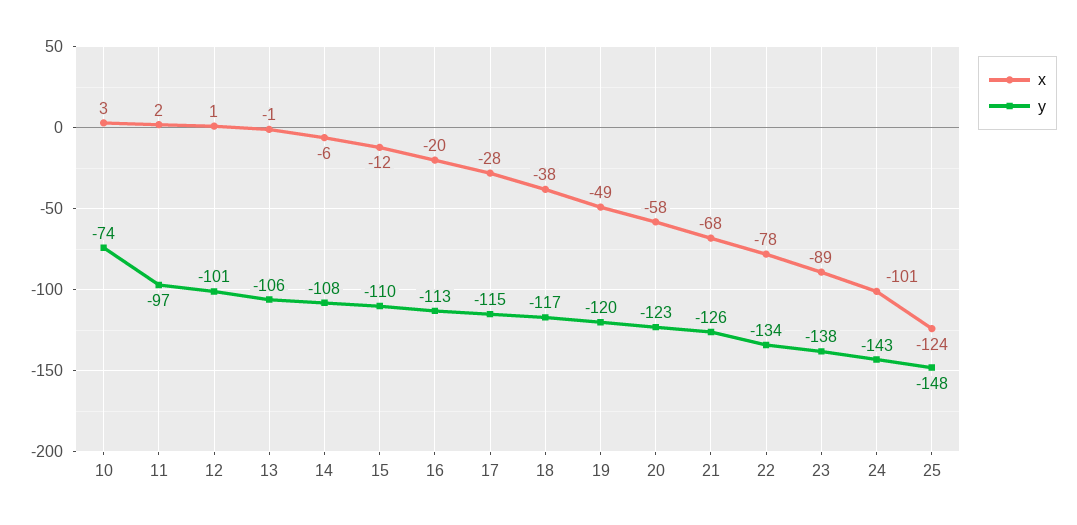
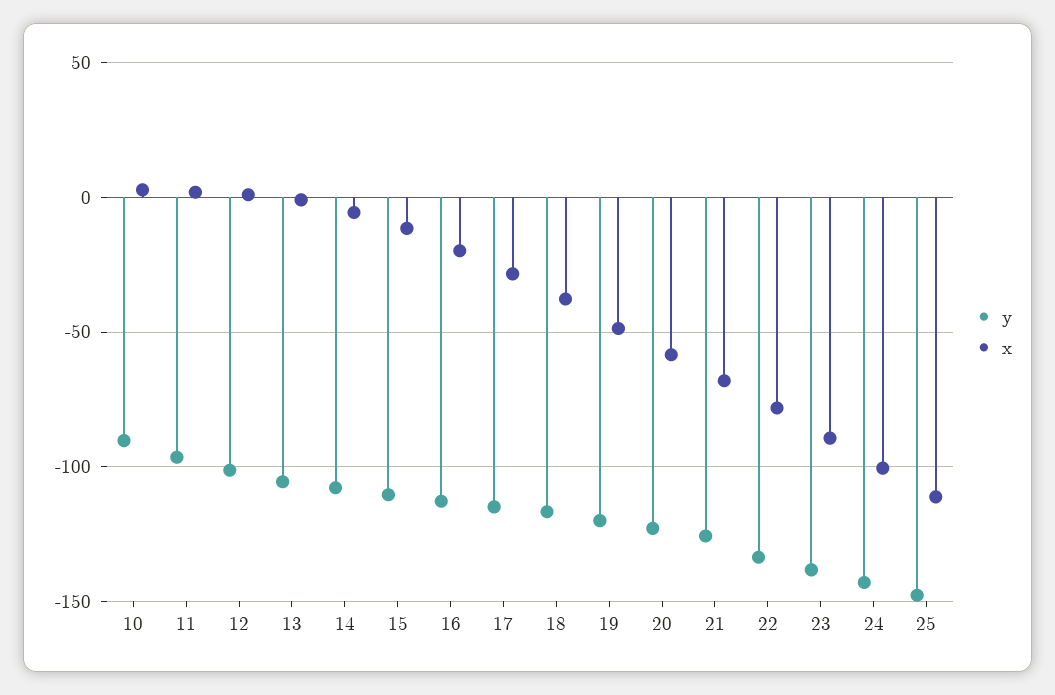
y, 10: -74 -> -90
x, 25: -124 -> -110

